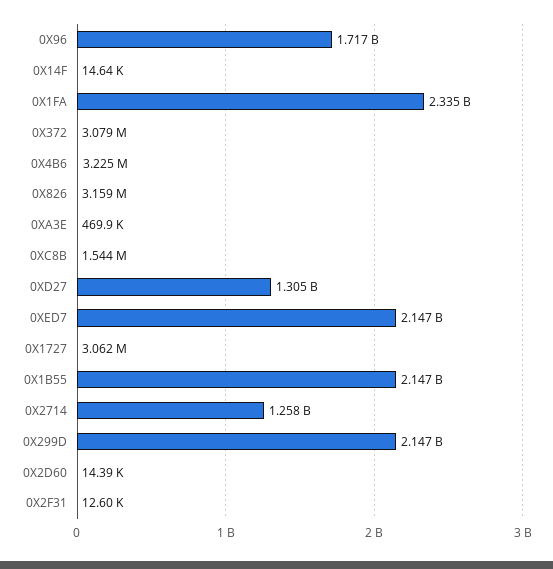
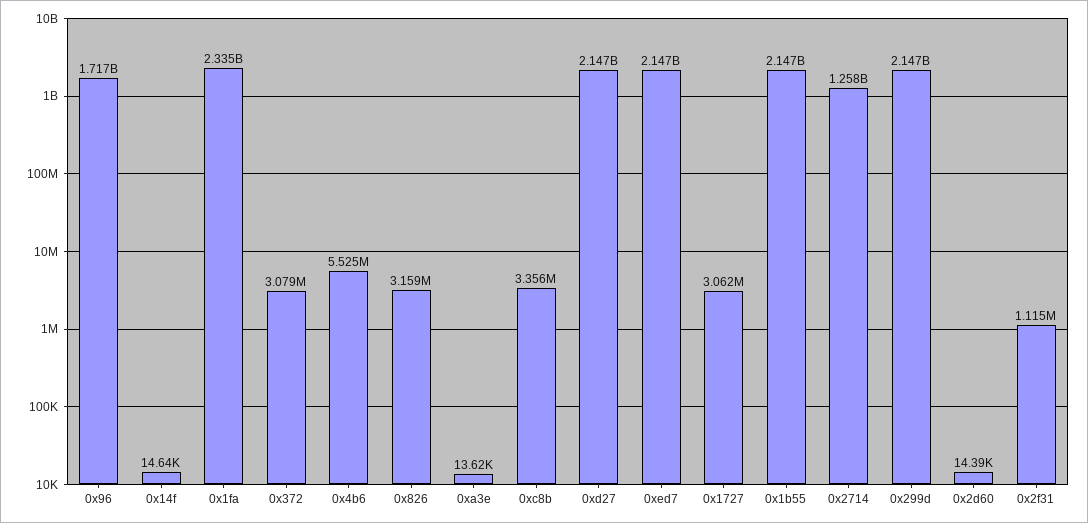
0X4B6: 3225000 -> 5525000
0XA3E: 469900 -> 13620
0XC8B: 1544000 -> 3356000
0XD27: 1305000000 -> 2147000000
0X2F31: 12600 -> 1115000

